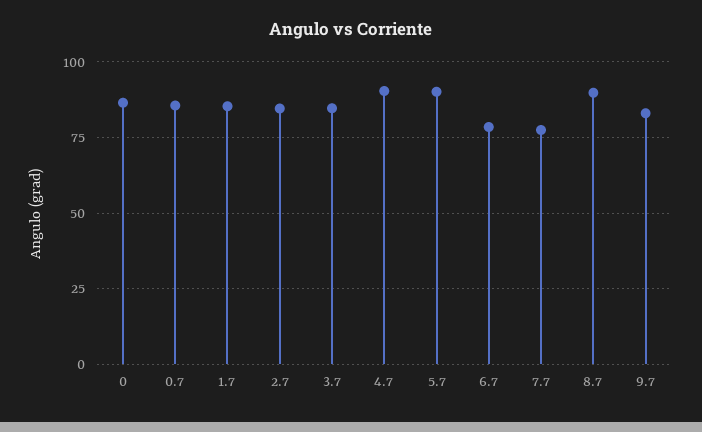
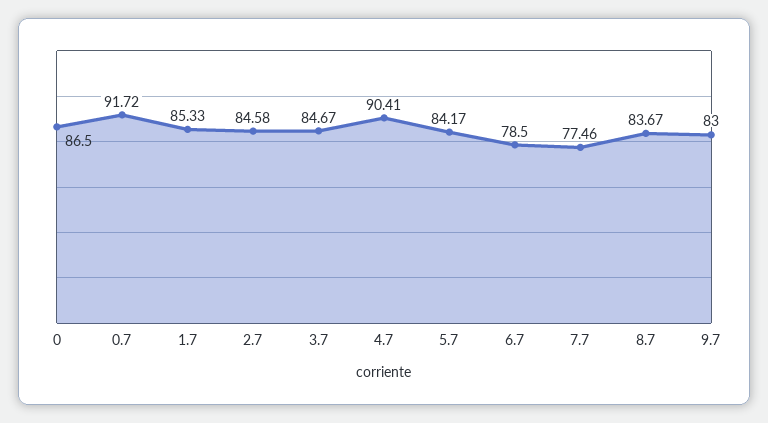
0.7: 85 -> 91.72
5.7: 90 -> 84.17
8.7: 90 -> 83.67

